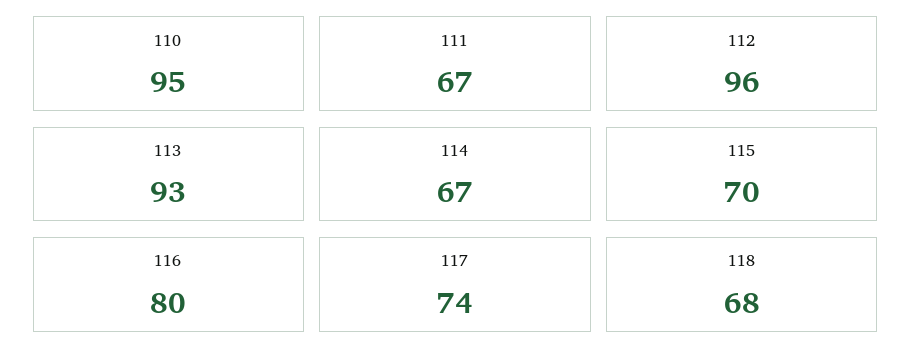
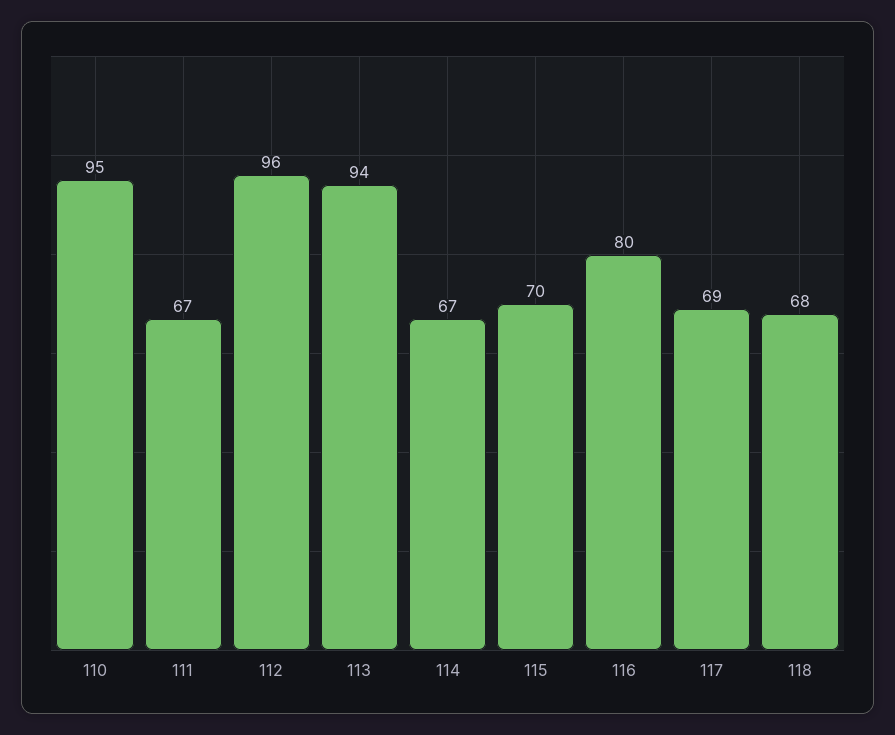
113: 93 -> 94
117: 74 -> 69

